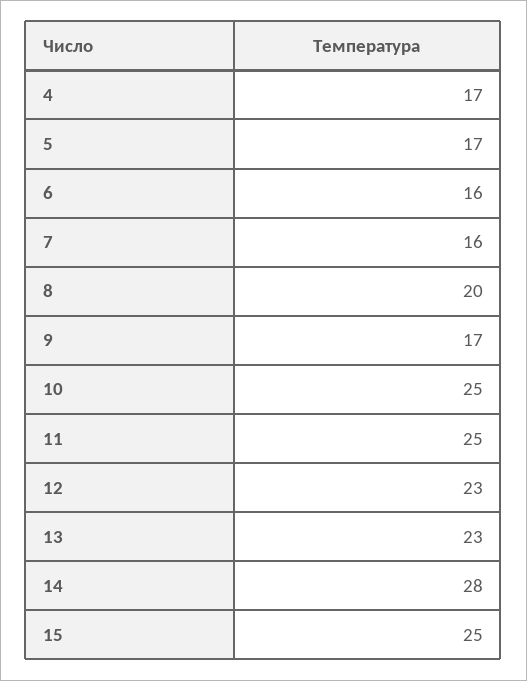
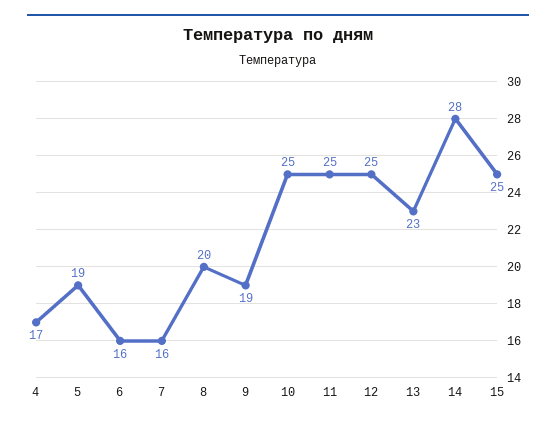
5: 17 -> 19
9: 17 -> 19
12: 23 -> 25

